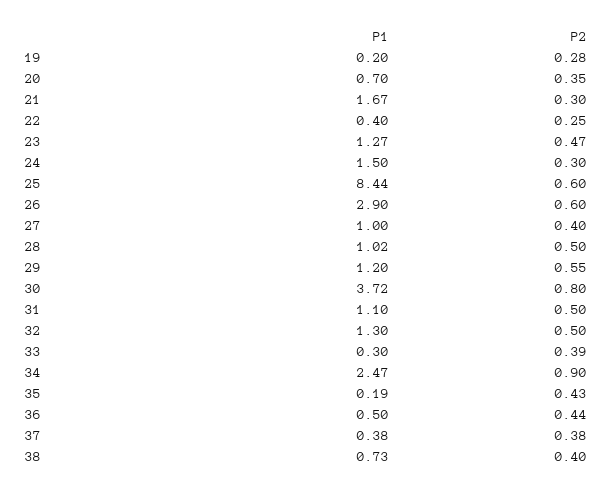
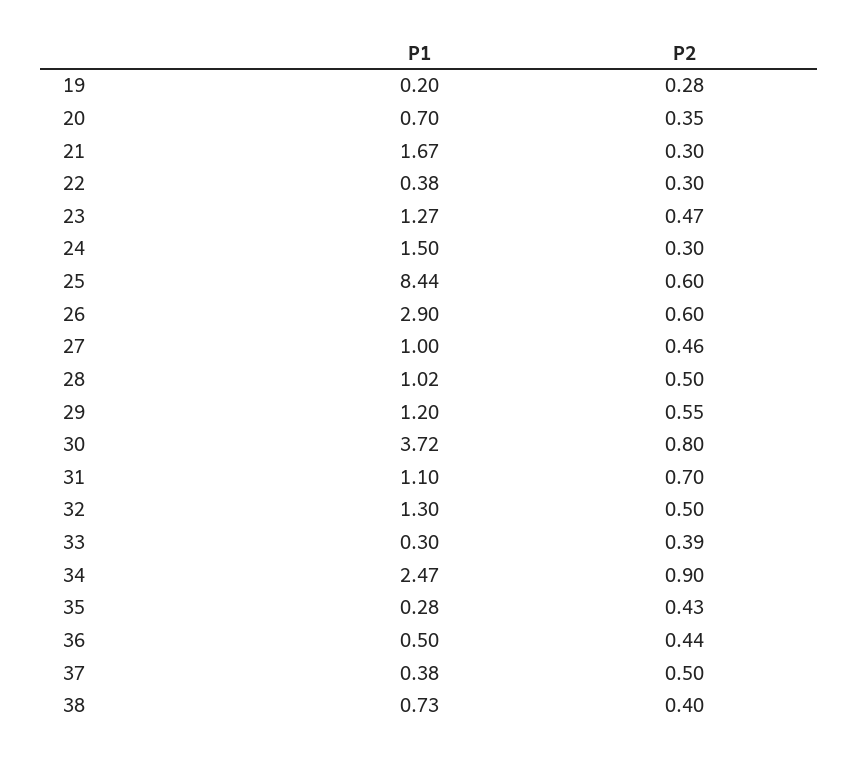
P1, 22: 0.4 -> 0.38
P2, 22: 0.25 -> 0.3
P2, 27: 0.4 -> 0.46
P2, 31: 0.5 -> 0.7
P1, 35: 0.19 -> 0.28
P2, 37: 0.38 -> 0.5

